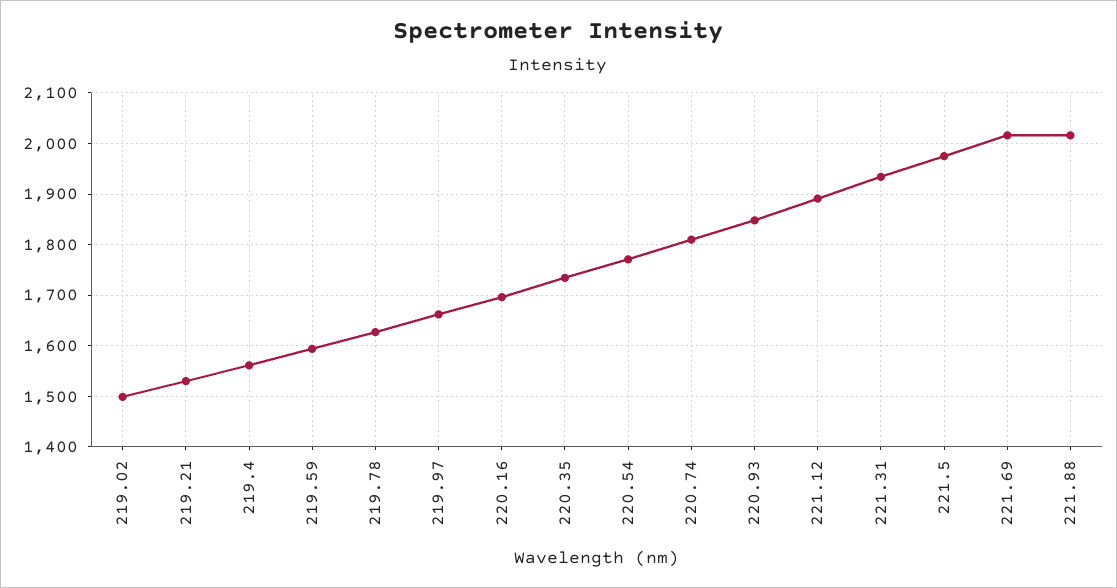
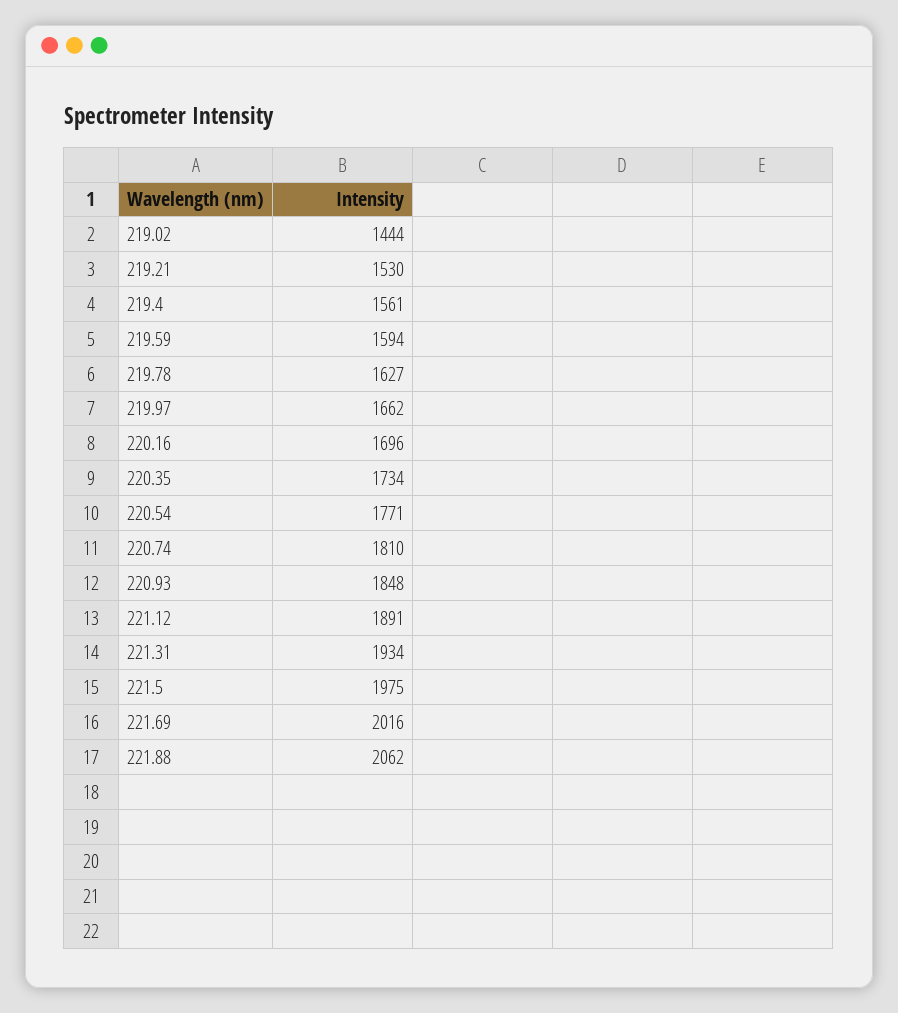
219.02: 1500 -> 1444
221.88: 2020 -> 2062

